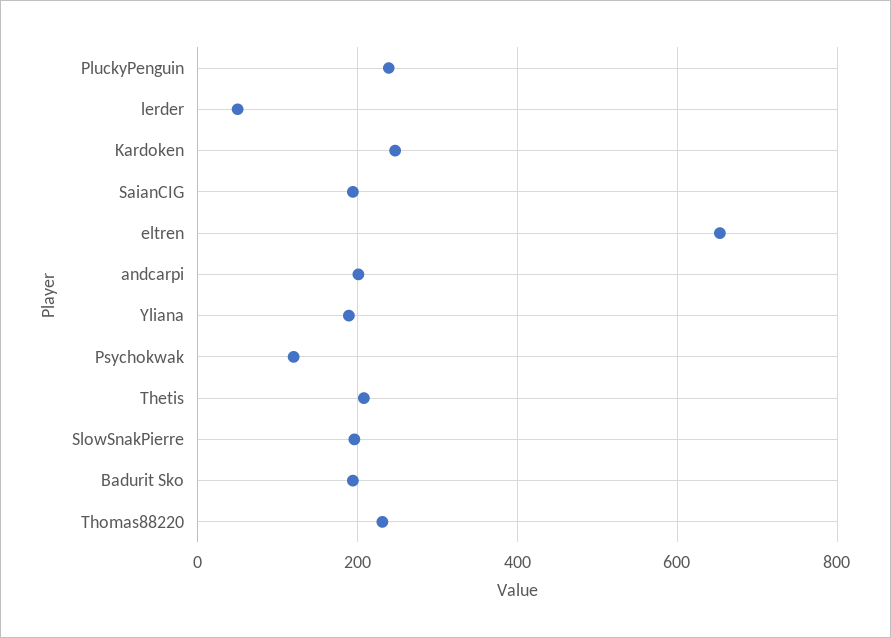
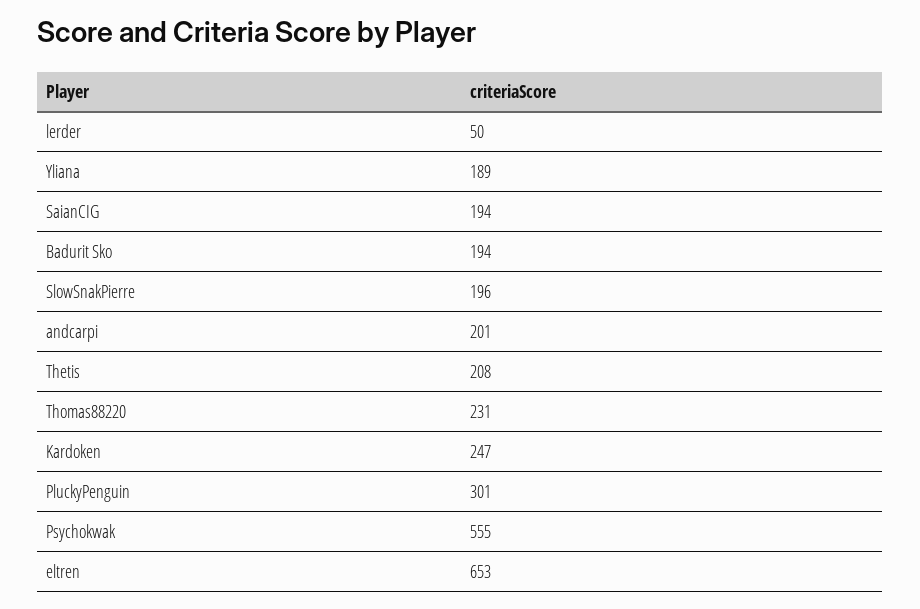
PluckyPenguin: 240 -> 301
Psychokwak: 120 -> 555

